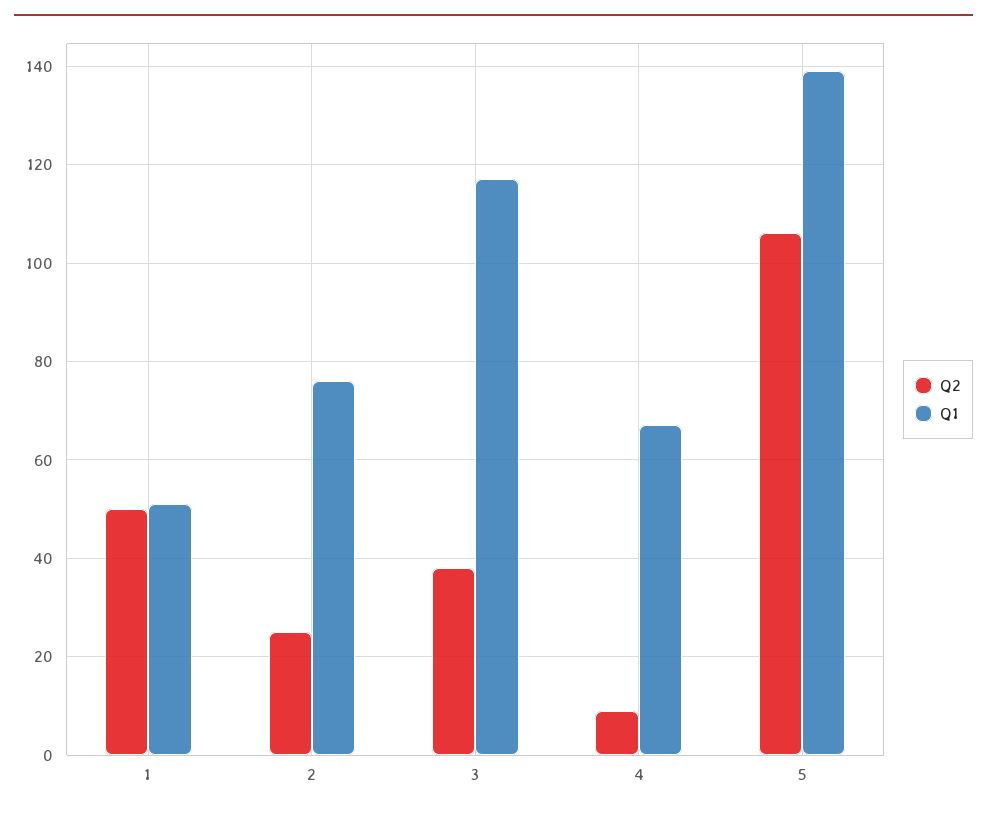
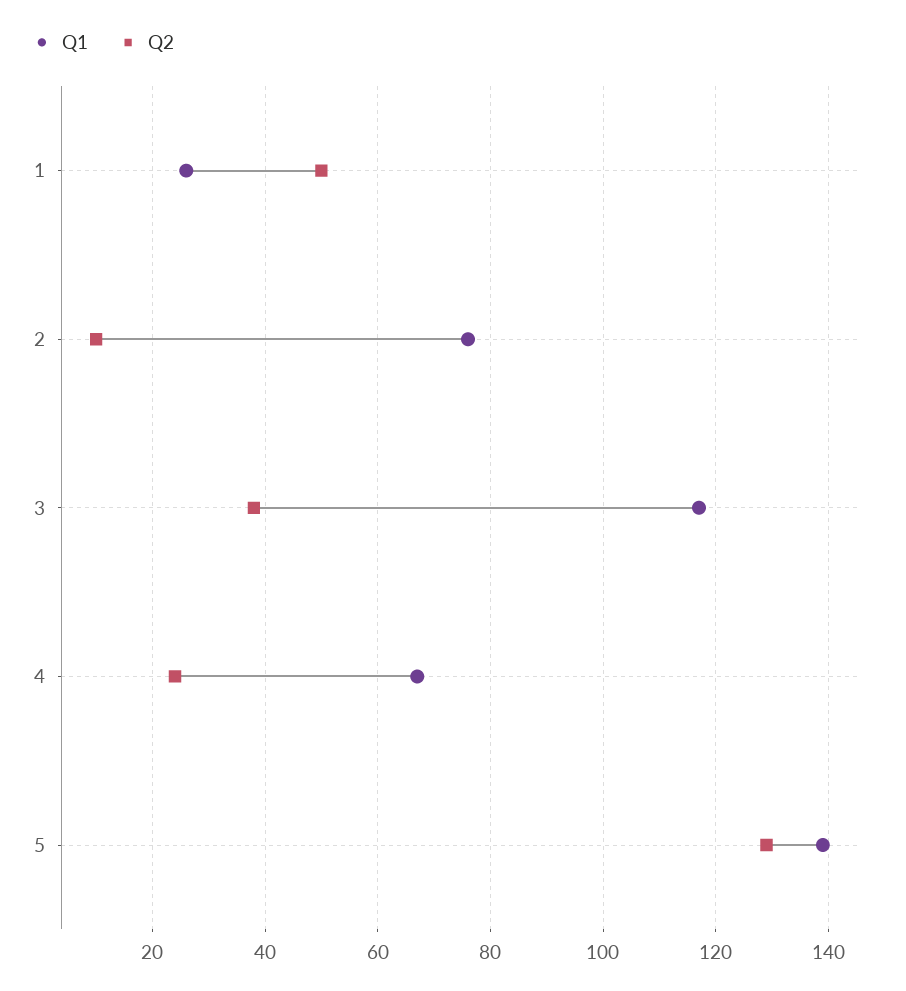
Q1, 1: 50 -> 25
Q2, 2: 25 -> 10
Q2, 4: 10 -> 25
Q2, 5: 105 -> 130

